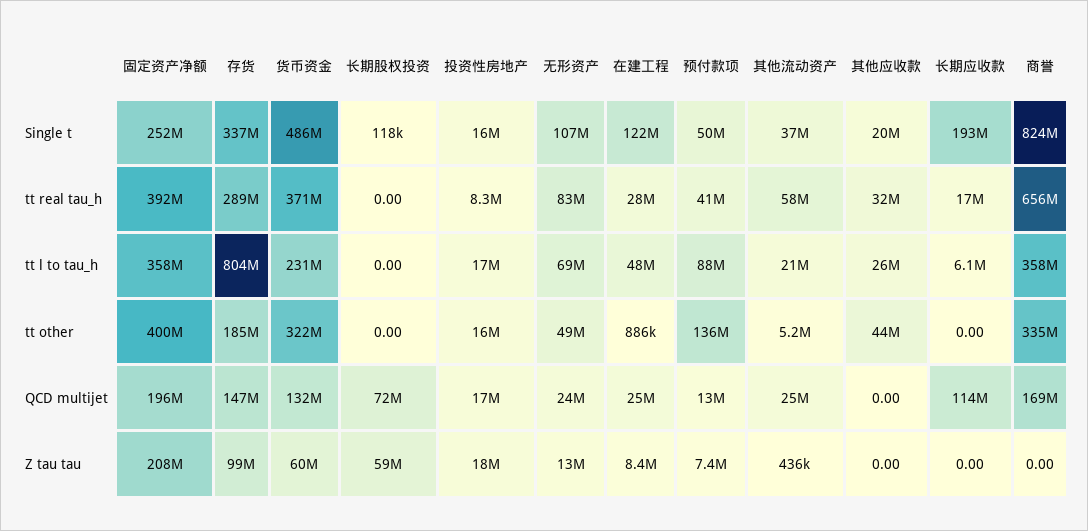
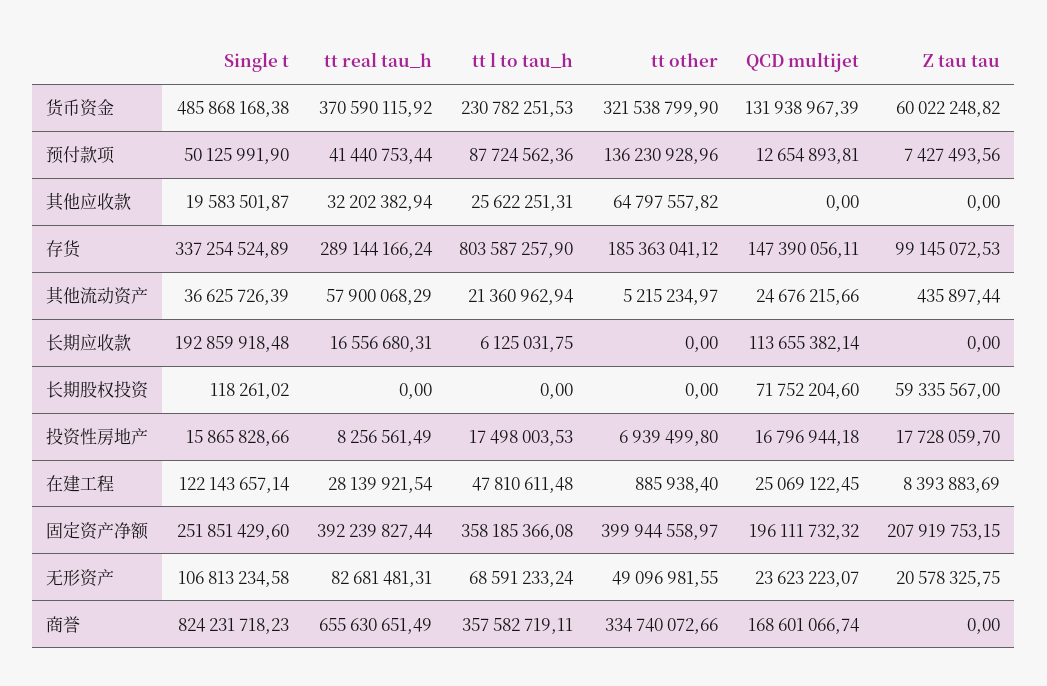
投资性房地产, tt other: 16000000 -> 6939499.8
其他应收款, tt other: 44000000 -> 64797557.82
无形资产, Z tau tau: 13000000 -> 20578325.75

